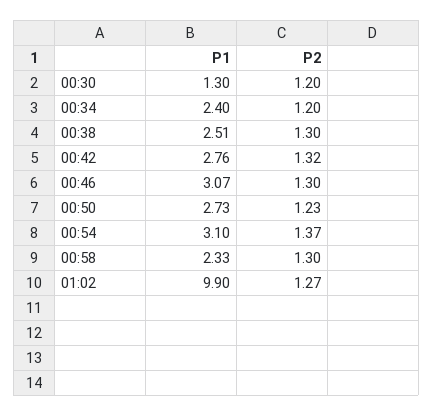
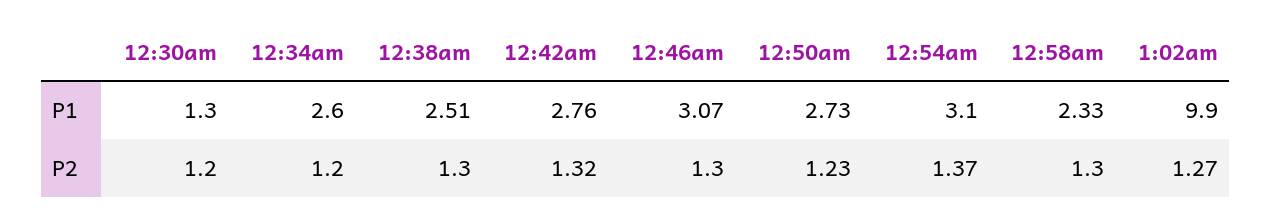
P1, 00:34: 2.4 -> 2.6

